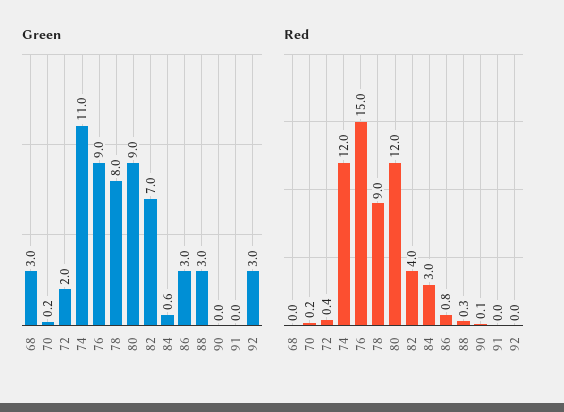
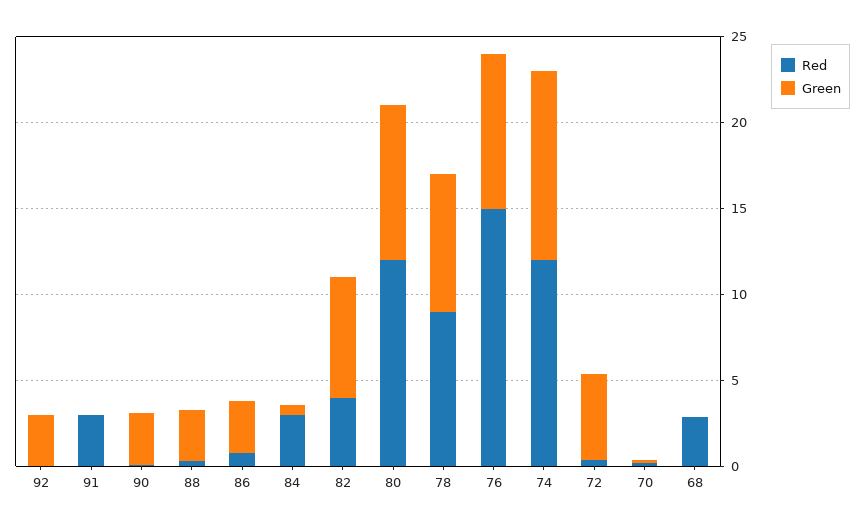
Green, 68: 3 -> 0
Green, 72: 2 -> 5
Green, 90: 0 -> 3
Red, 68: 0 -> 3
Red, 91: 0 -> 3

